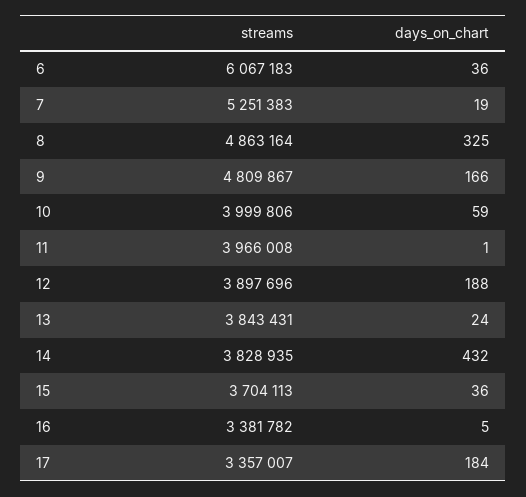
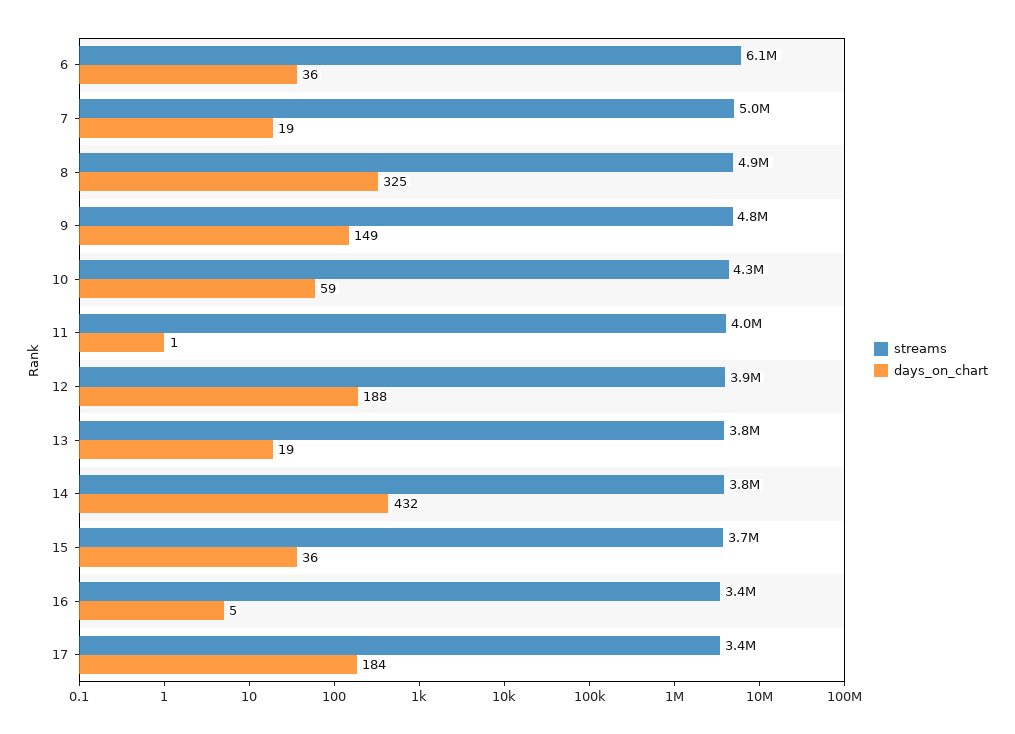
streams, 7: 5251383 -> 5000000
days_on_chart, 9: 166 -> 149
streams, 10: 3999806 -> 4300000
days_on_chart, 13: 24 -> 19

